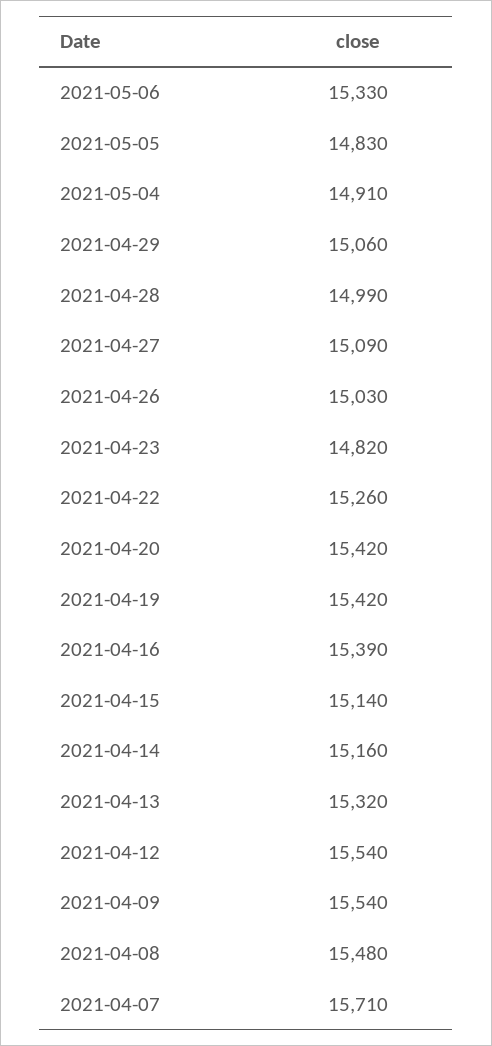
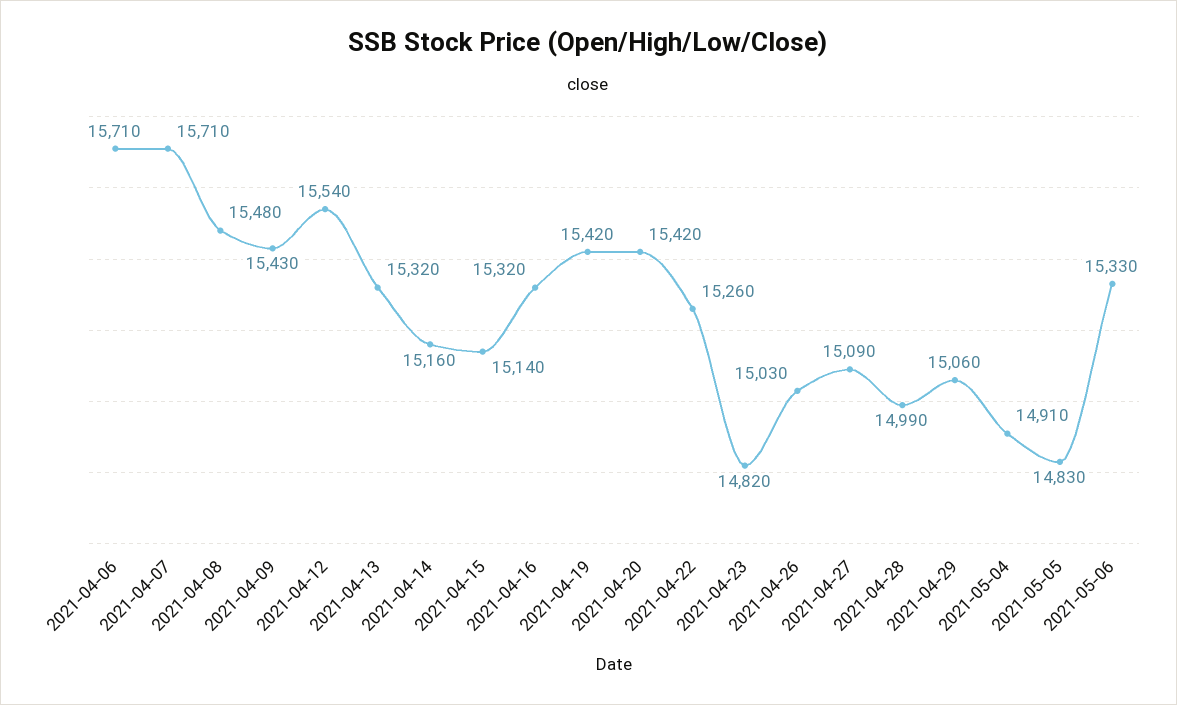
2021-04-16: 15390 -> 15320
2021-04-09: 15540 -> 15430
2021-04-06: none -> 15710

